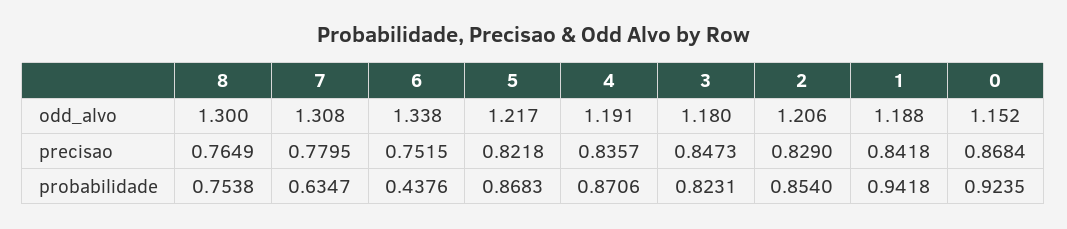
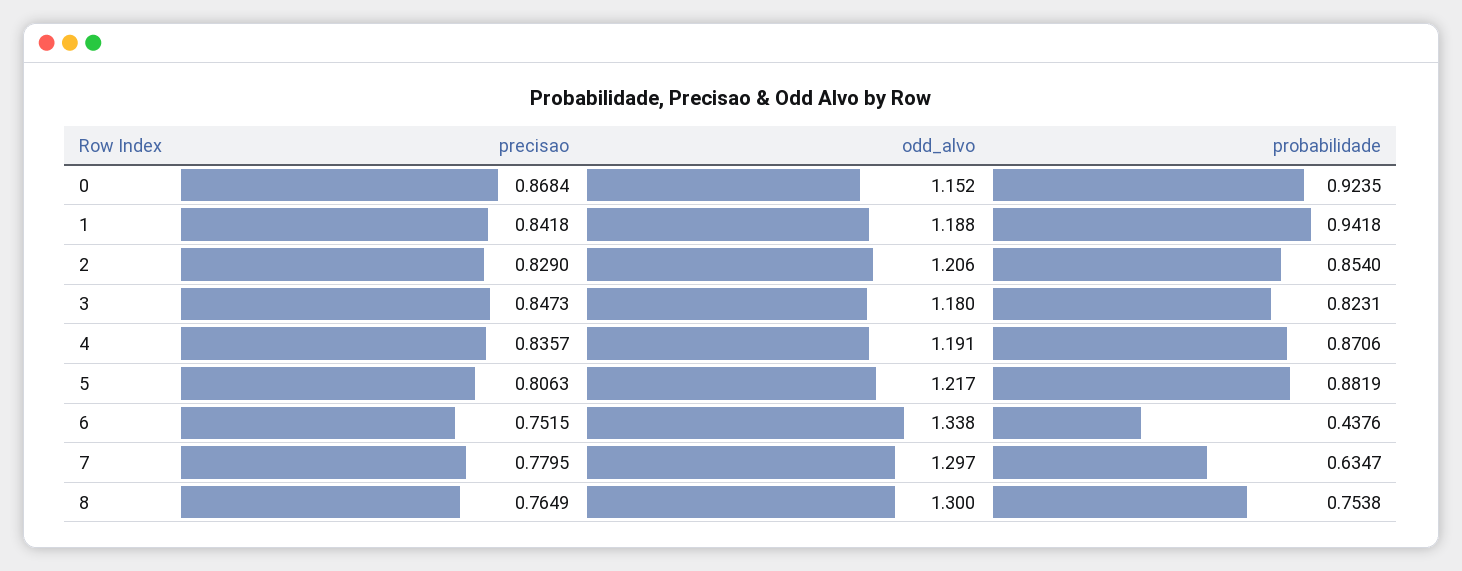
7, odd_alvo: 1.308 -> 1.297
5, precisao: 0.8218 -> 0.8063
5, probabilidade: 0.8683 -> 0.8819

